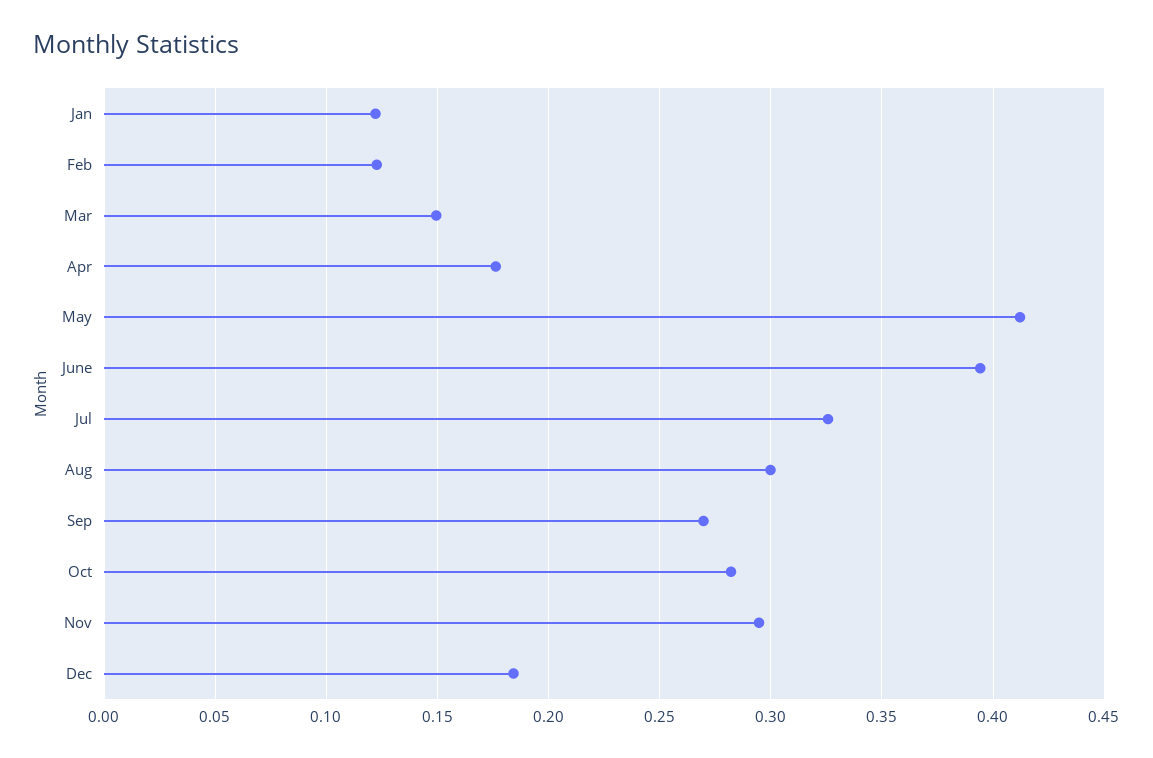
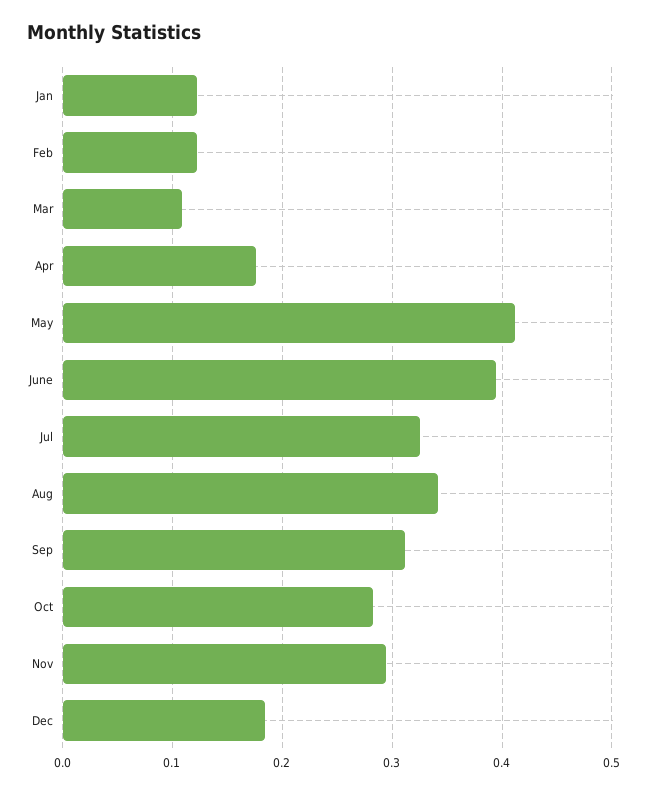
Mar: 0.15 -> 0.11
Aug: 0.3 -> 0.34
Sep: 0.27 -> 0.31

